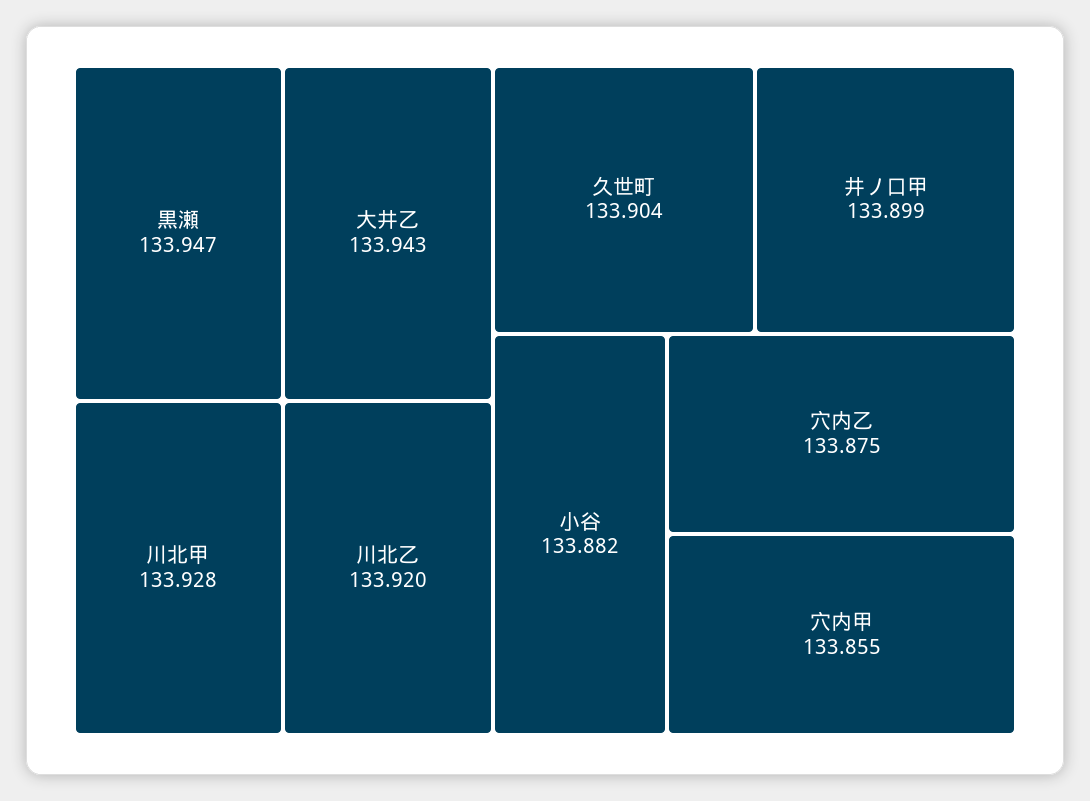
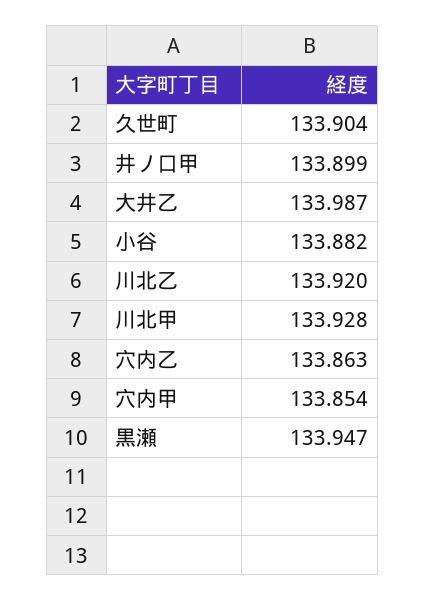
大井乙: 133.943 -> 133.987
穴内乙: 133.875 -> 133.863
穴内甲: 133.855 -> 133.854

